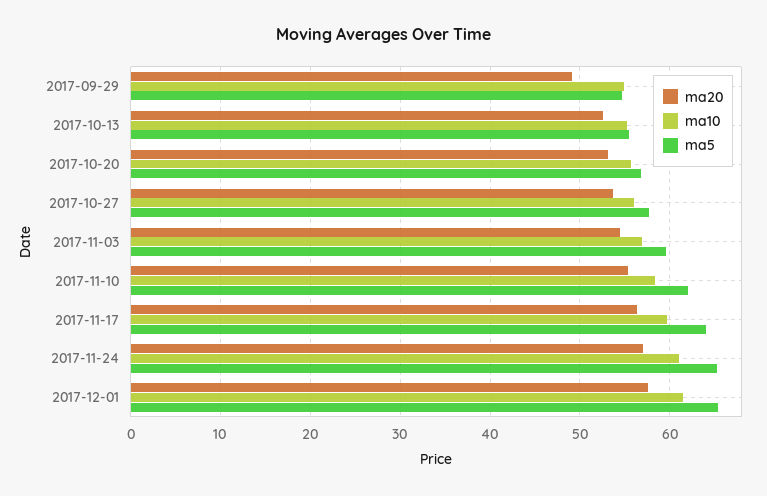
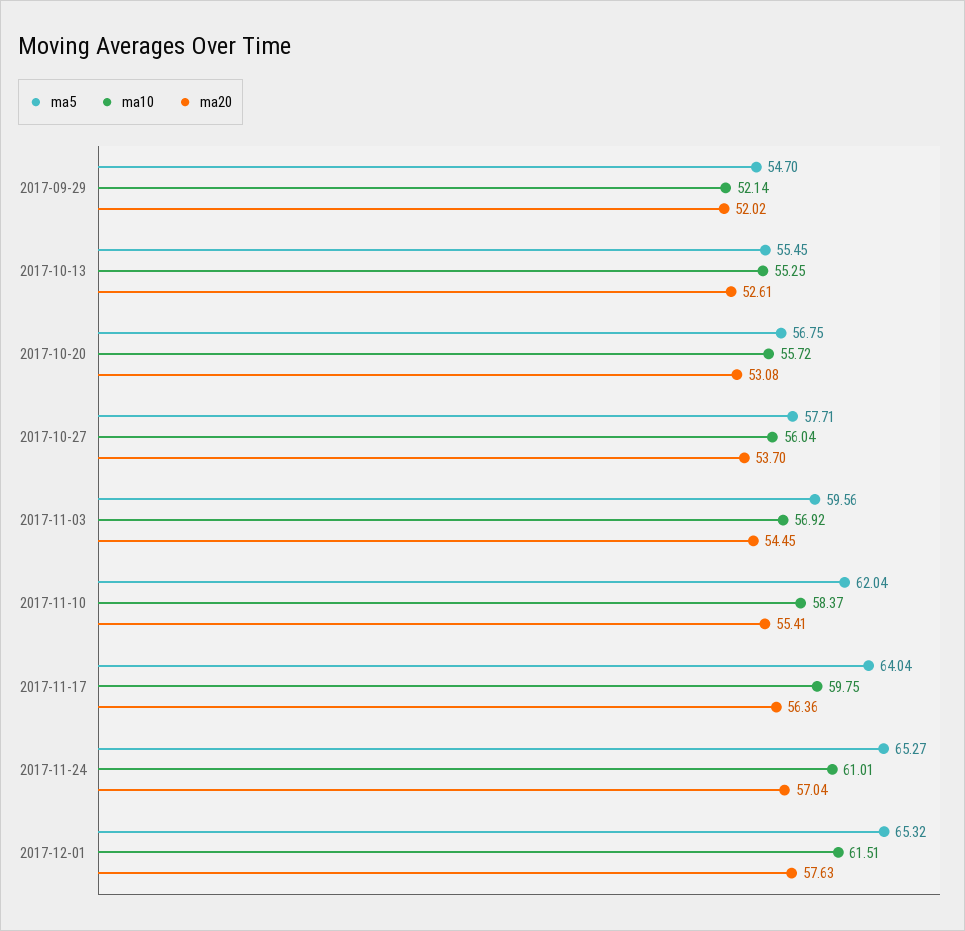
ma20, 2017-09-29: 49 -> 52.02
ma10, 2017-09-29: 55 -> 52.14

